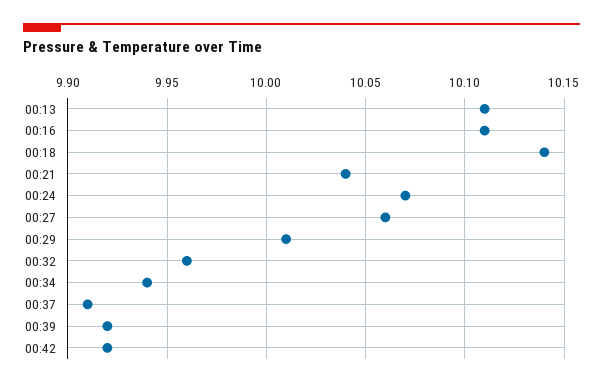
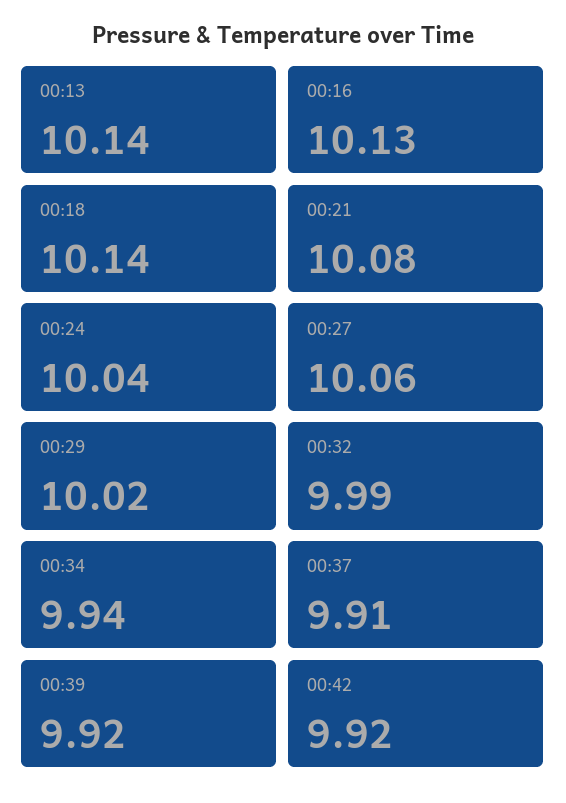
00:13: 10.11 -> 10.14
00:16: 10.11 -> 10.13
00:21: 10.04 -> 10.08
00:24: 10.07 -> 10.04
00:29: 10.01 -> 10.02
00:32: 9.96 -> 9.99

